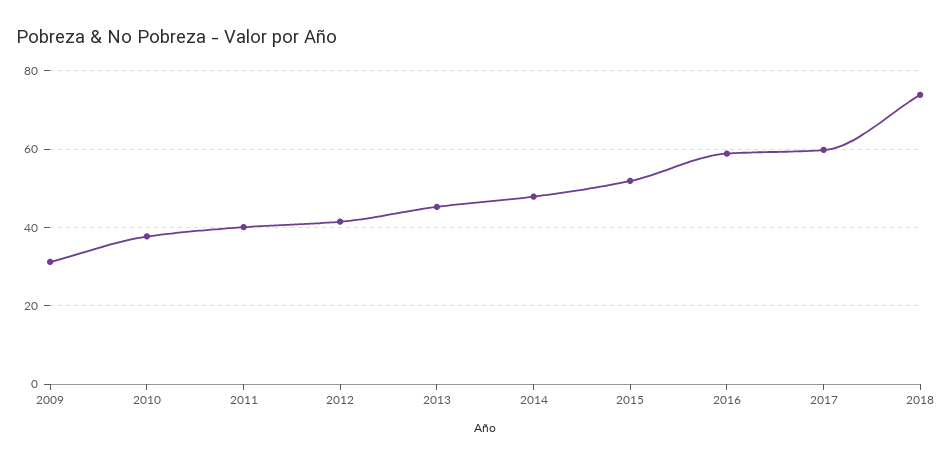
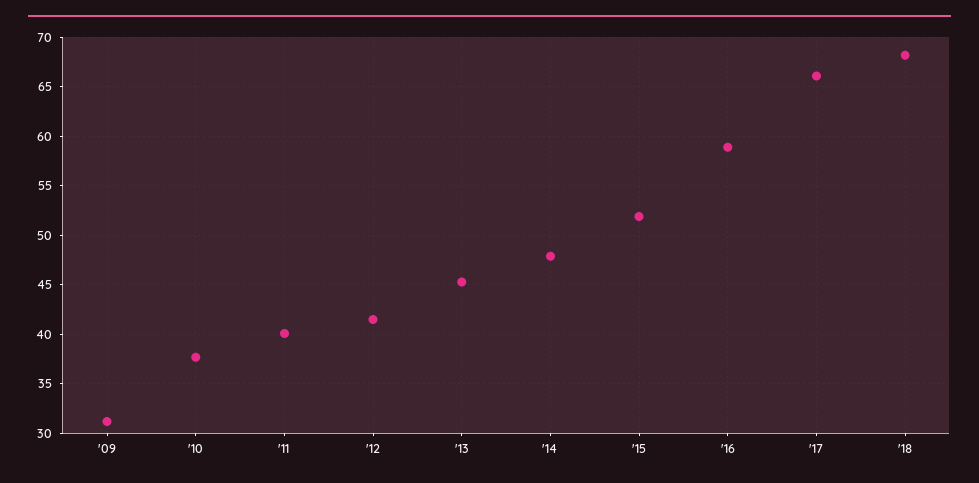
2017: 60 -> 66
2018: 74 -> 68

